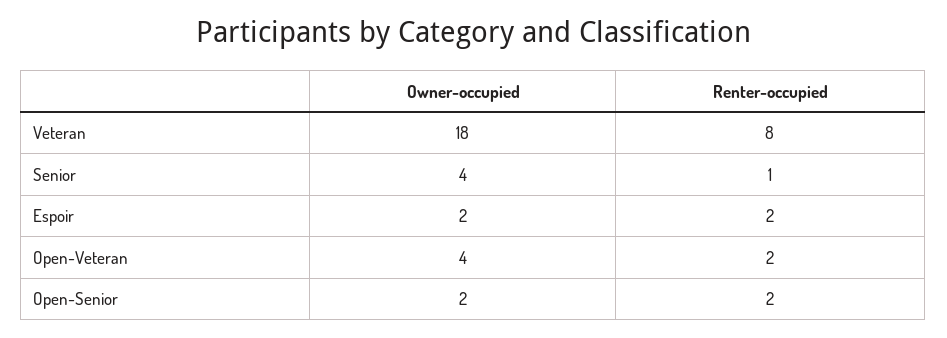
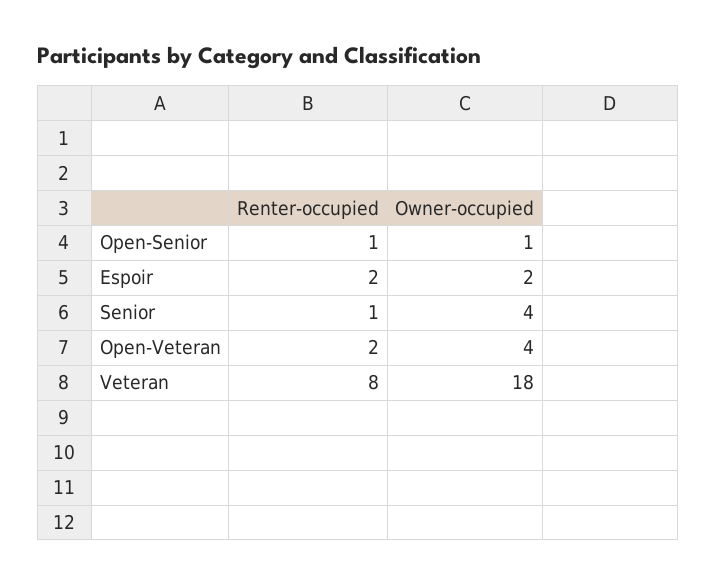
Owner-occupied, Open-Senior: 2 -> 1
Renter-occupied, Open-Senior: 2 -> 1

